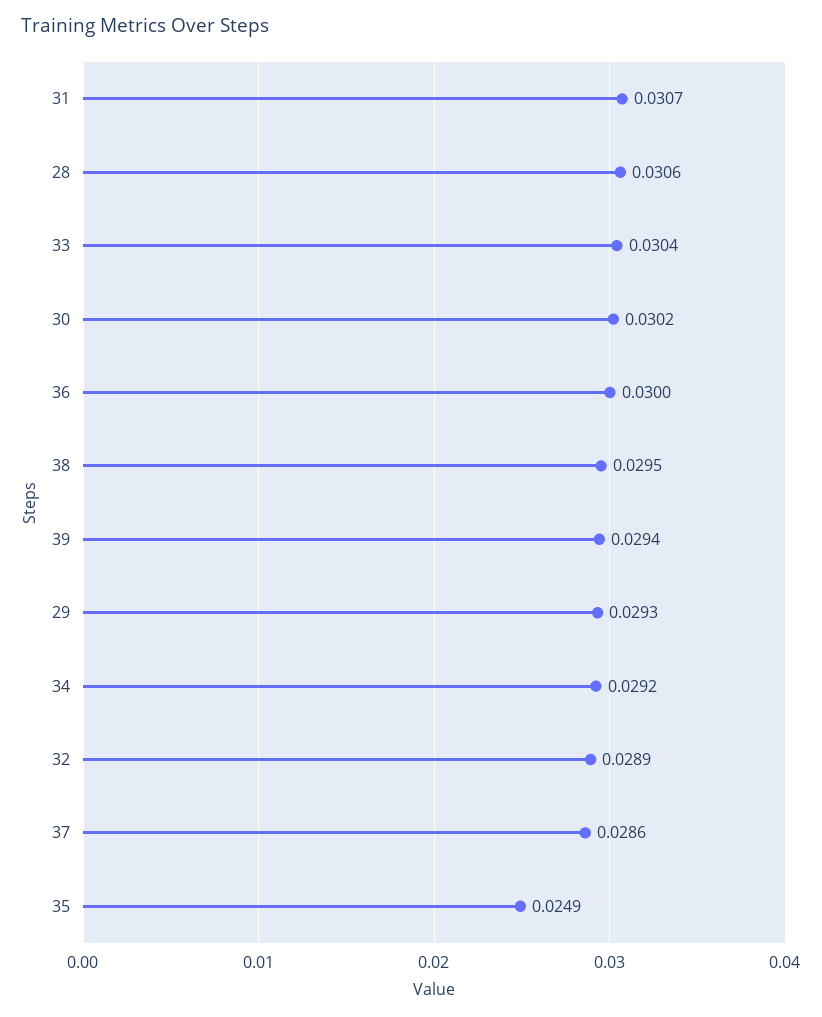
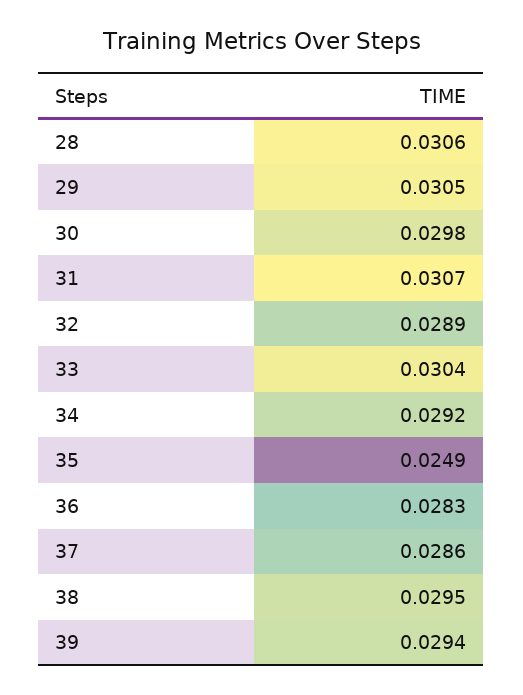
30: 0.0302 -> 0.0298
36: 0.03 -> 0.0283
29: 0.0293 -> 0.0305

